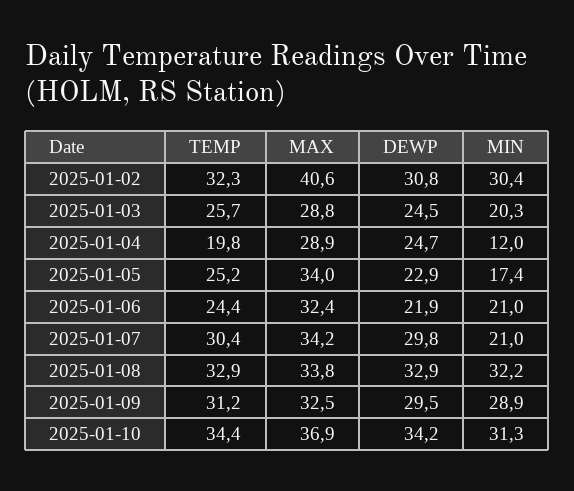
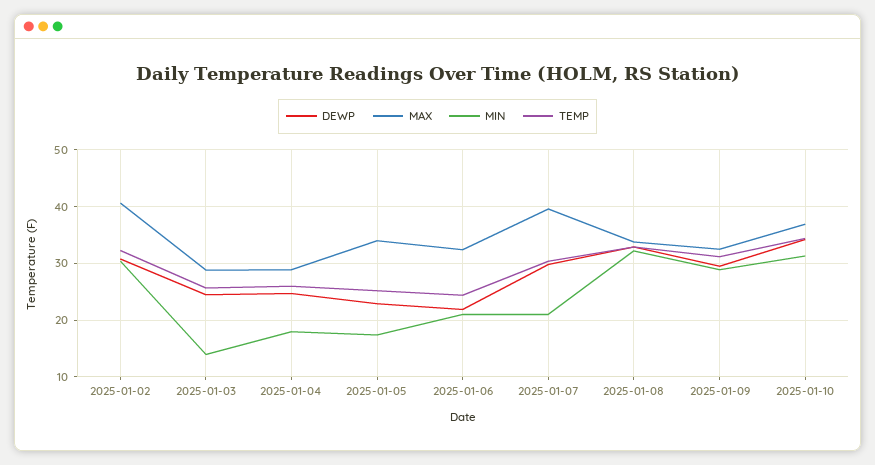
MIN, 2025-01-03: 20.3 -> 14
TEMP, 2025-01-04: 19.8 -> 26
MIN, 2025-01-04: 12 -> 18
MAX, 2025-01-07: 34.2 -> 40

